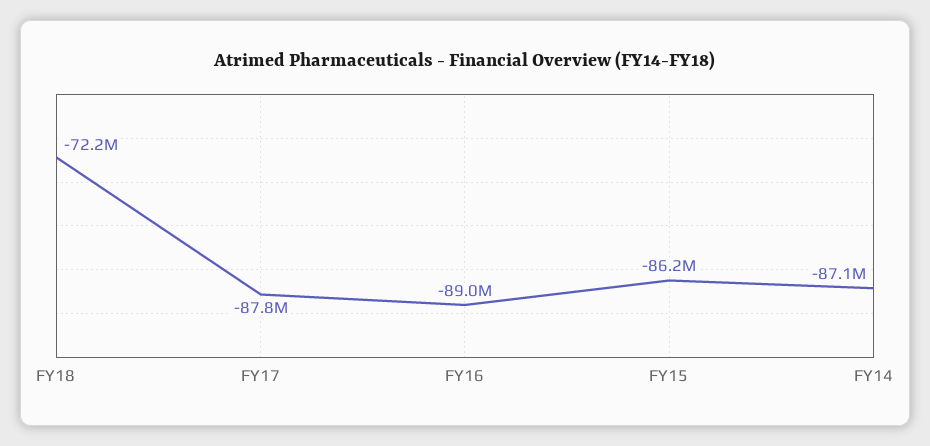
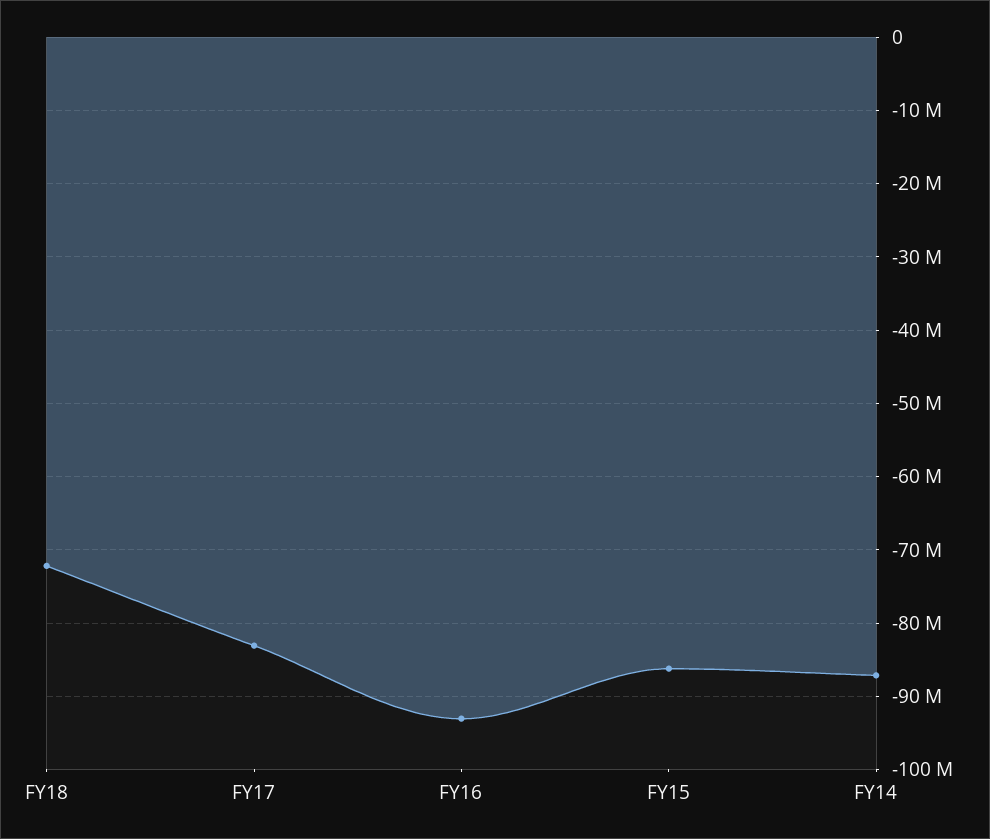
FY17: -87800000 -> -83000000
FY16: -89000000 -> -93000000

